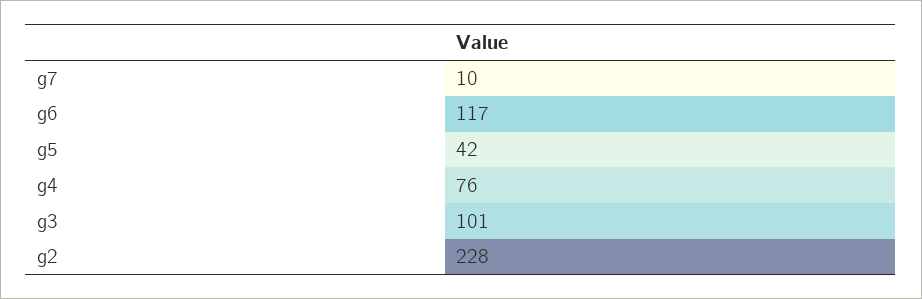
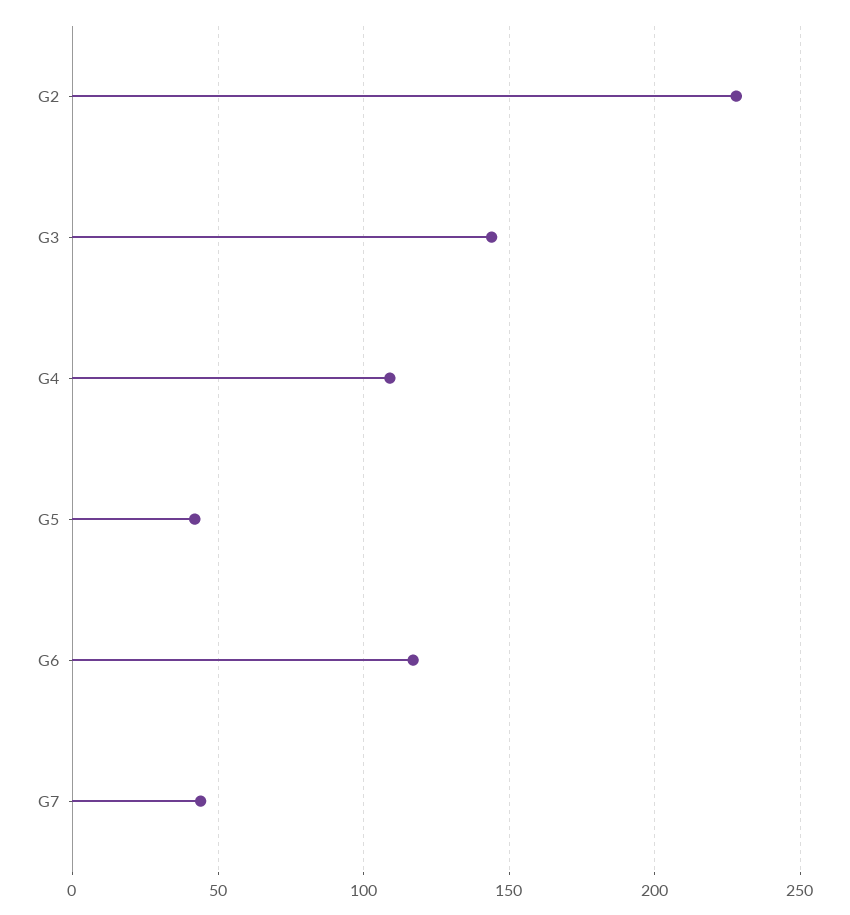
g7: 10 -> 45
g4: 76 -> 110
g3: 101 -> 145

